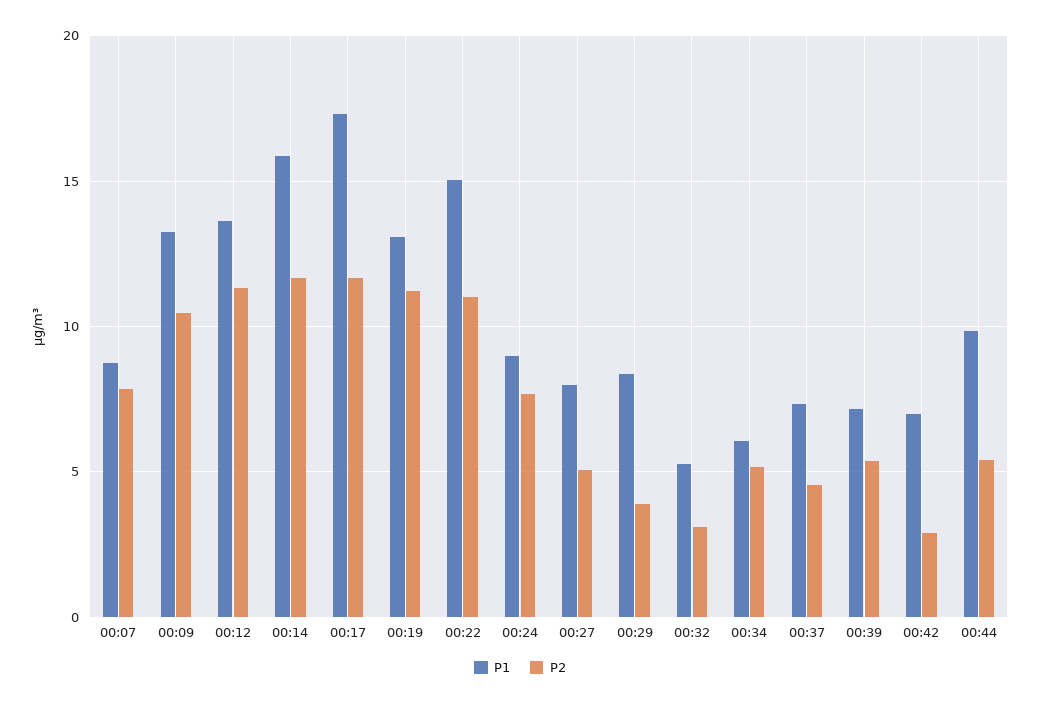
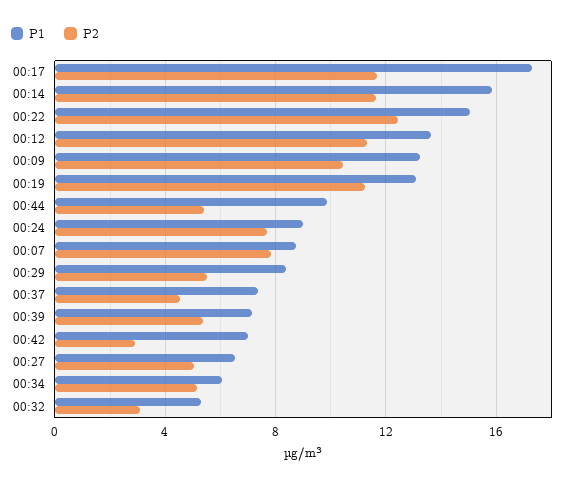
P2, 00:22: 11 -> 12.5
P1, 00:27: 8 -> 6.5
P2, 00:29: 4 -> 5.5

